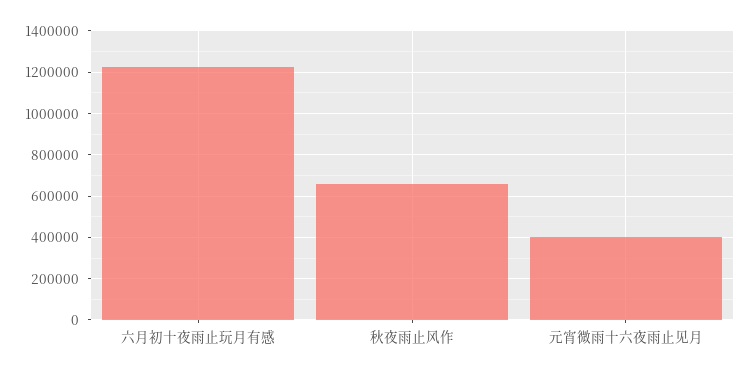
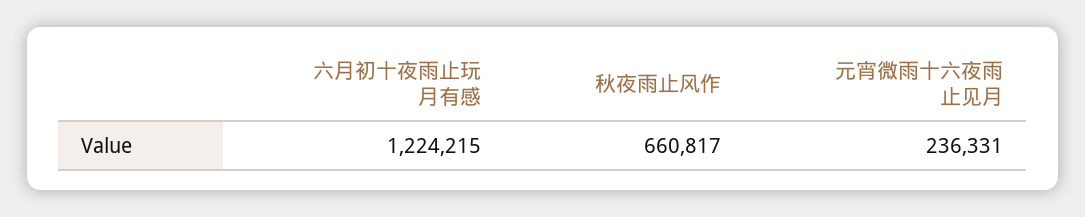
元宵微雨十六夜雨止见月: 400000 -> 236331

